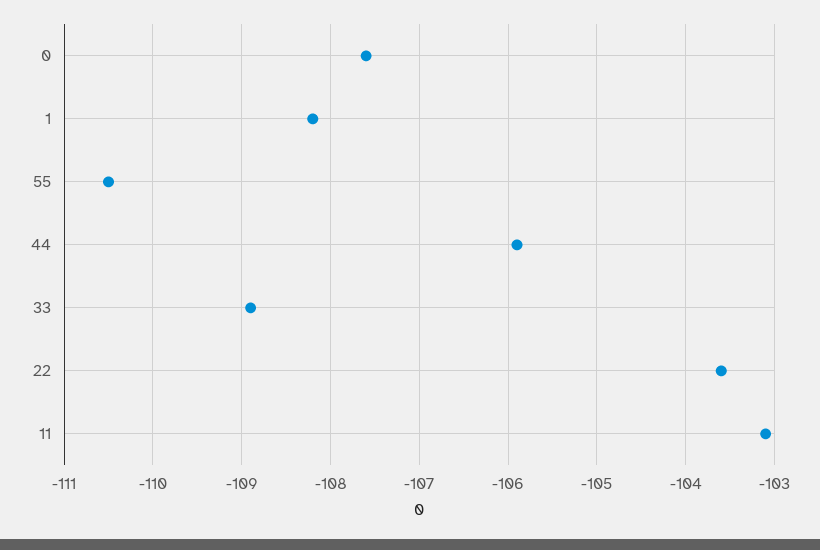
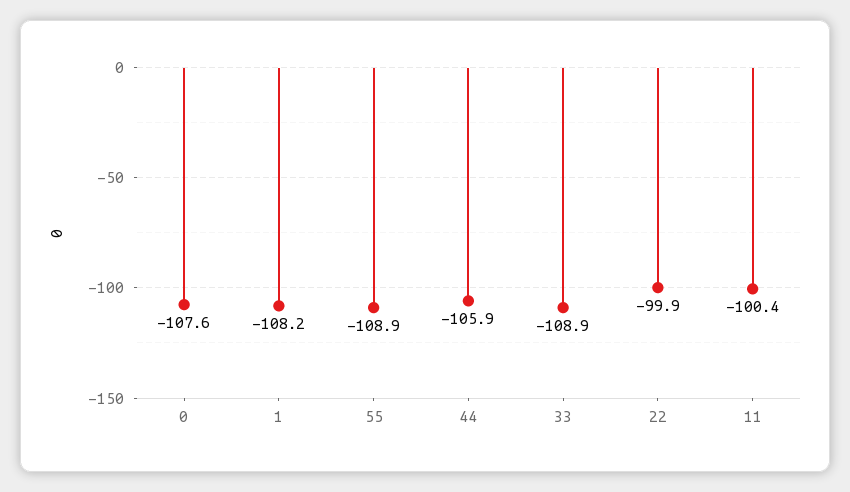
55: -110.5 -> -108.9
22: -103.6 -> -99.9
11: -103.1 -> -100.4

